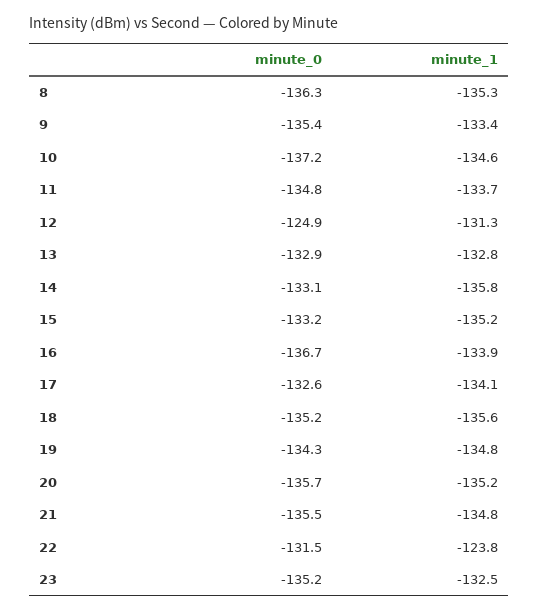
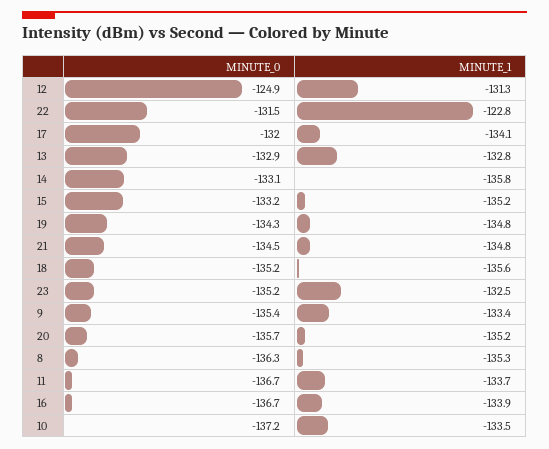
minute_1, 10: -134.6 -> -133.5
minute_0, 11: -134.8 -> -136.7
minute_0, 17: -132.6 -> -132
minute_0, 21: -135.5 -> -134.5
minute_1, 22: -123.8 -> -122.8

